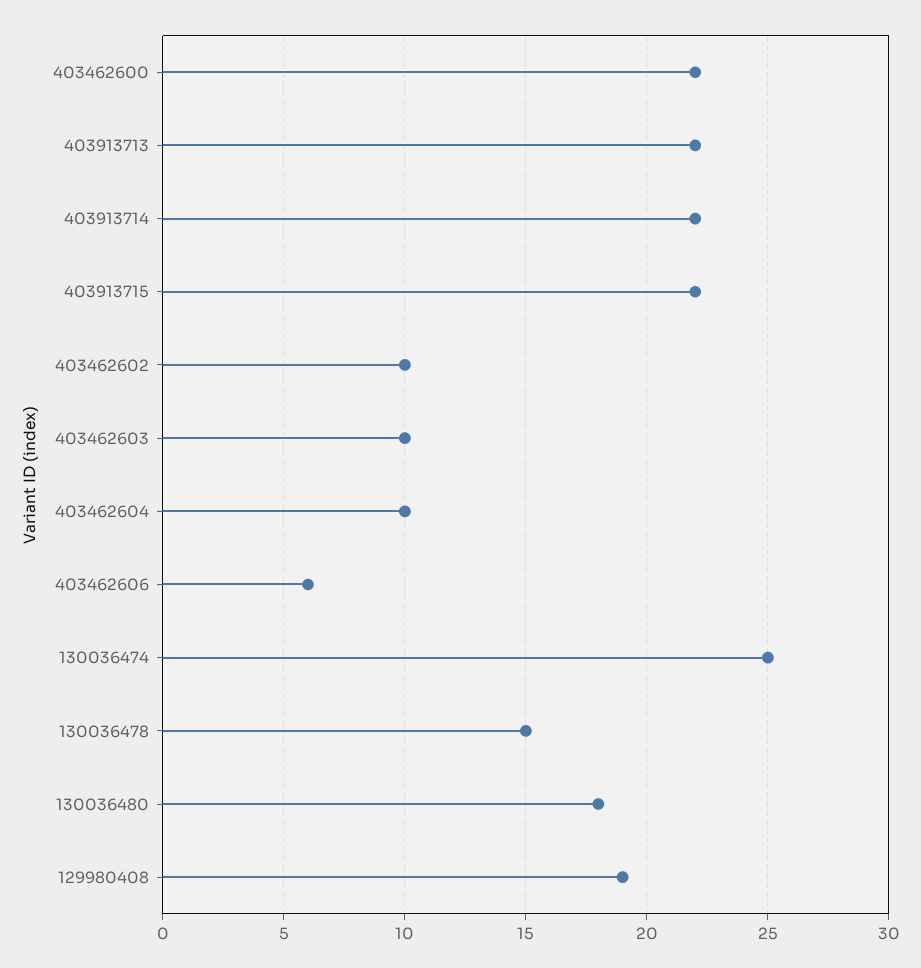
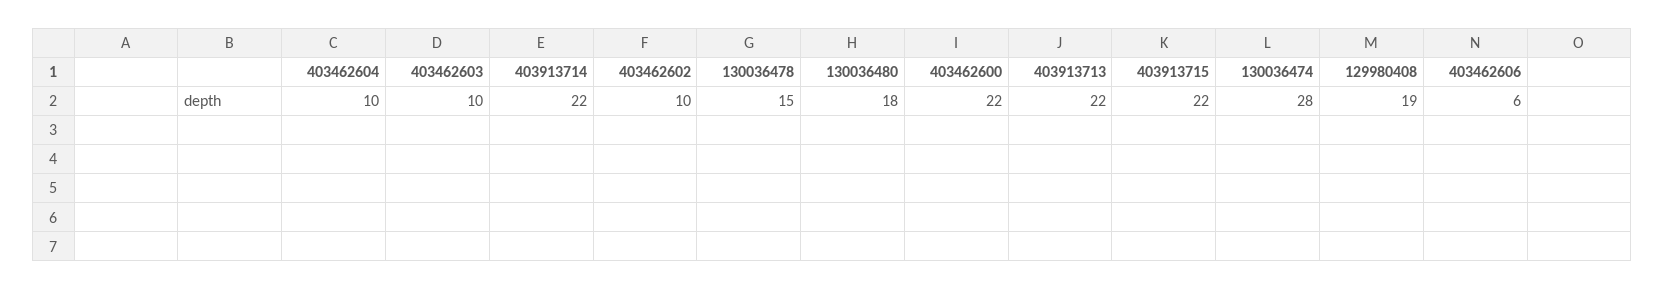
130036474: 25 -> 28

